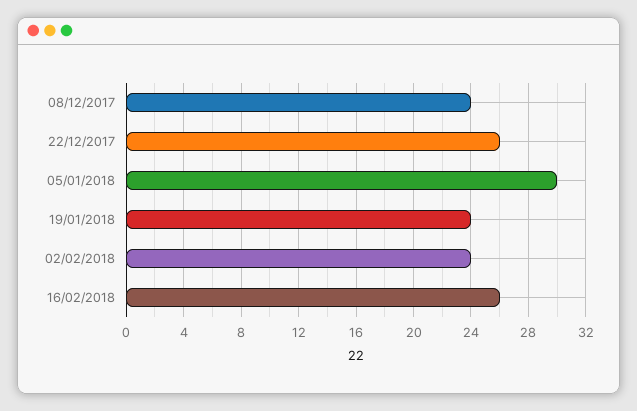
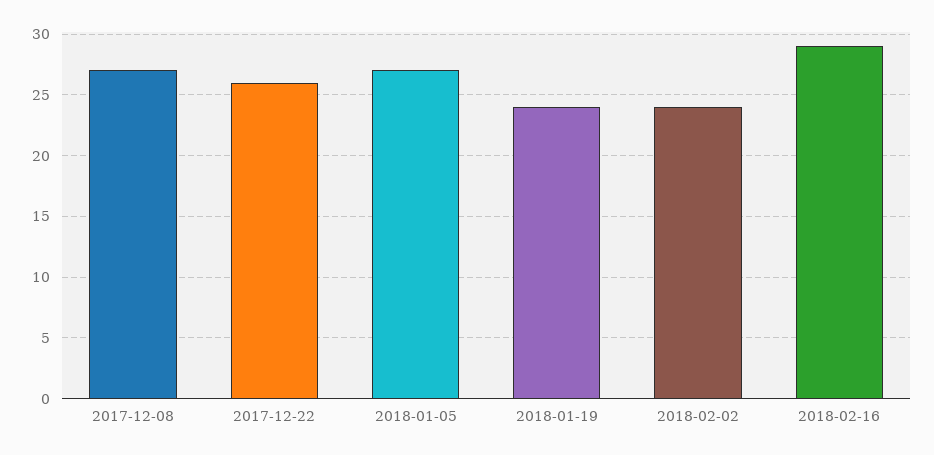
08/12/2017: 24 -> 27
05/01/2018: 30 -> 27
16/02/2018: 26 -> 29

